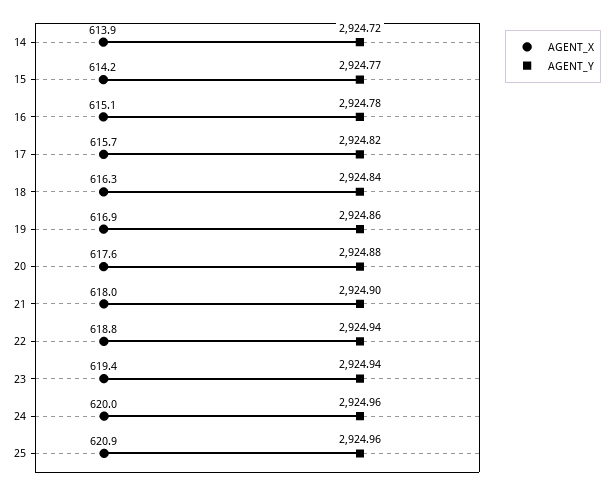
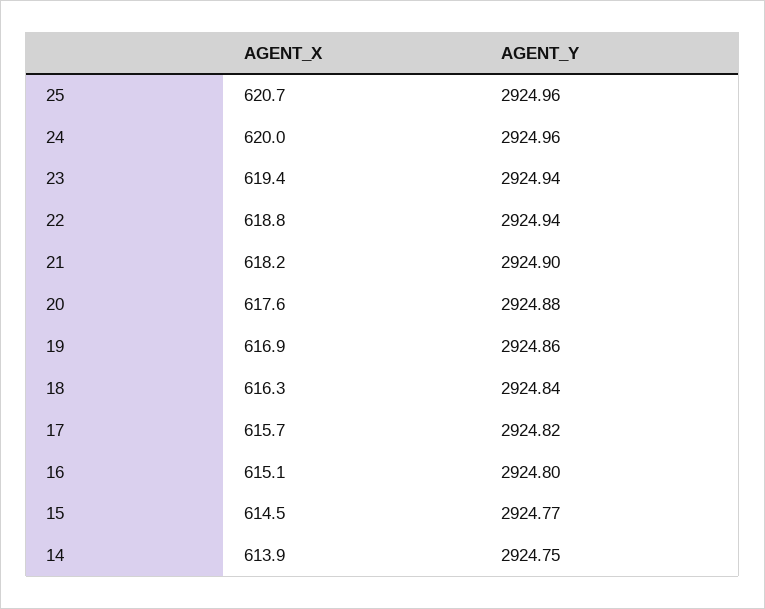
AGENT_Y, 14: 2924.72 -> 2924.75
AGENT_X, 15: 614.2 -> 614.5
AGENT_Y, 16: 2924.78 -> 2924.8
AGENT_X, 21: 618 -> 618.2
AGENT_X, 25: 620.9 -> 620.7

